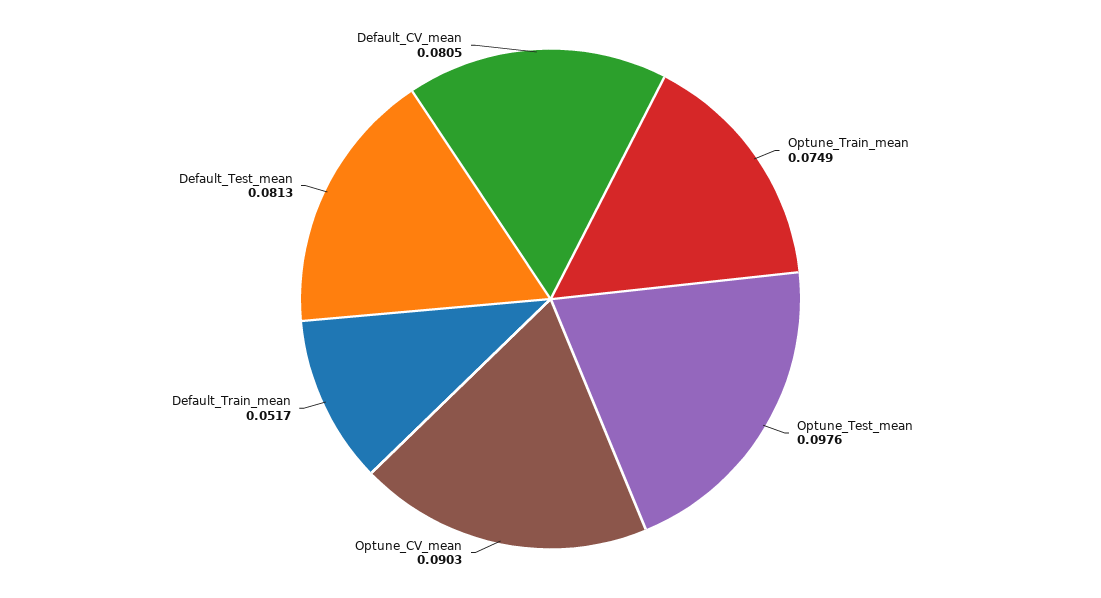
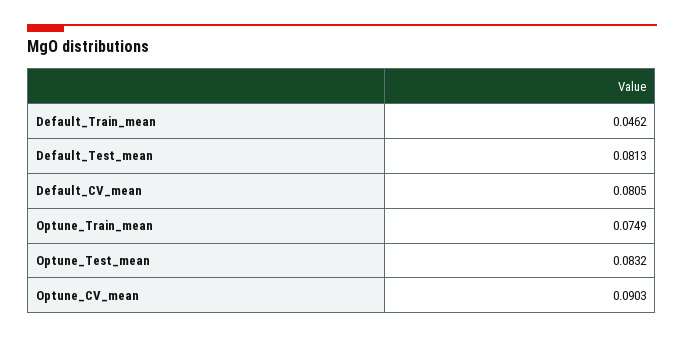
Optune_Test_mean: 0.0976 -> 0.0832
Default_Train_mean: 0.0517 -> 0.0462

